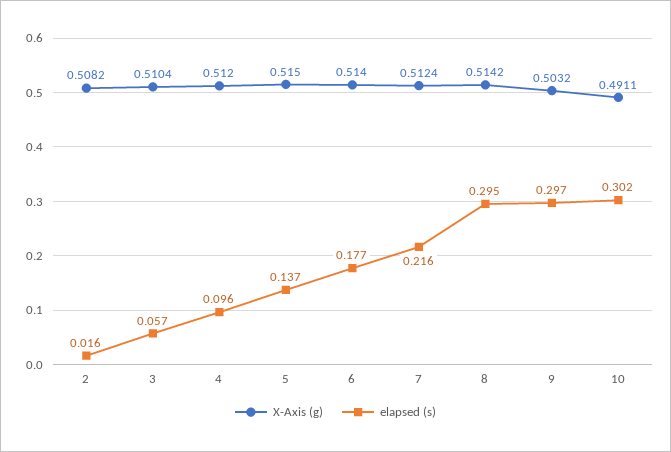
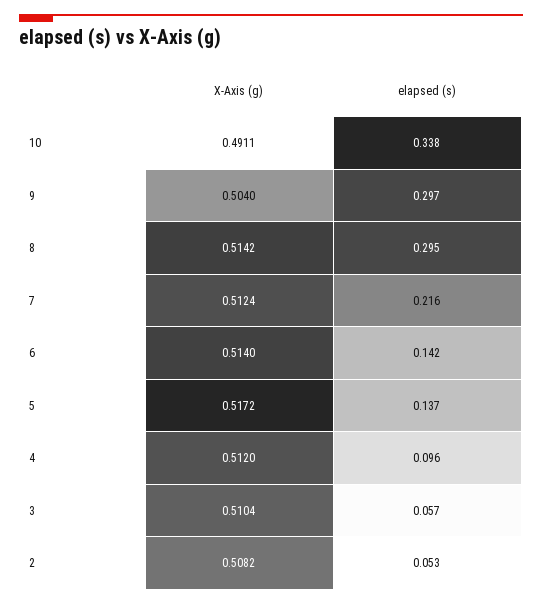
elapsed (s), 2: 0.016 -> 0.053
X-Axis (g), 5: 0.515 -> 0.5172
elapsed (s), 6: 0.177 -> 0.142
X-Axis (g), 9: 0.5032 -> 0.504
elapsed (s), 10: 0.302 -> 0.338

